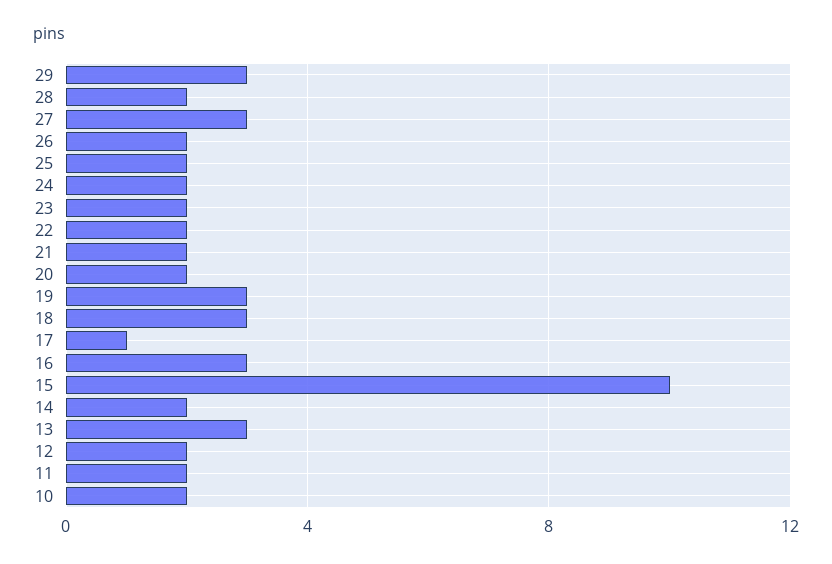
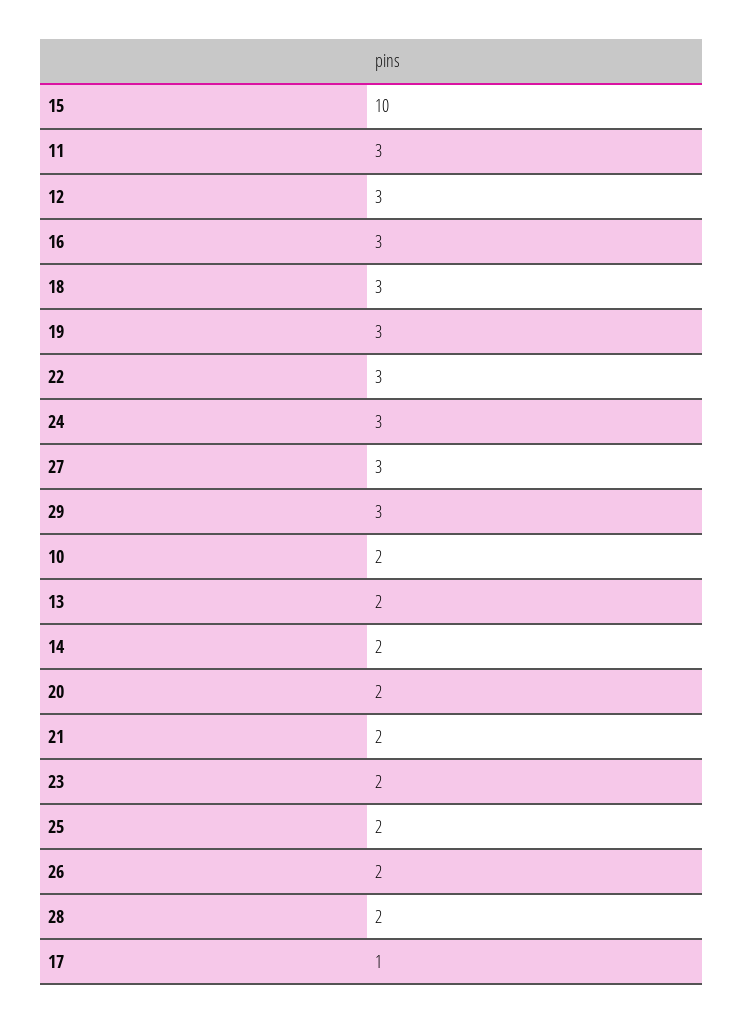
24: 2 -> 3
22: 2 -> 3
13: 3 -> 2
12: 2 -> 3
11: 2 -> 3

